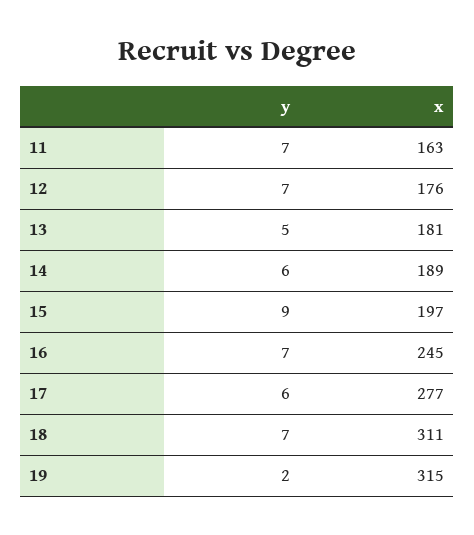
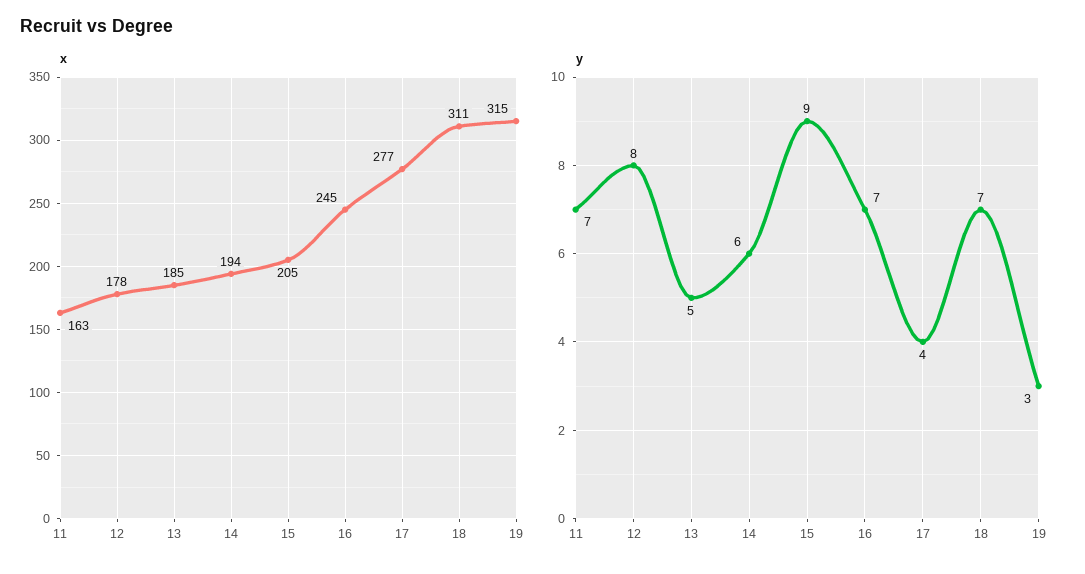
y, 12: 7 -> 8
x, 12: 176 -> 178
x, 13: 181 -> 185
x, 14: 189 -> 194
x, 15: 197 -> 205
y, 17: 6 -> 4
y, 19: 2 -> 3

